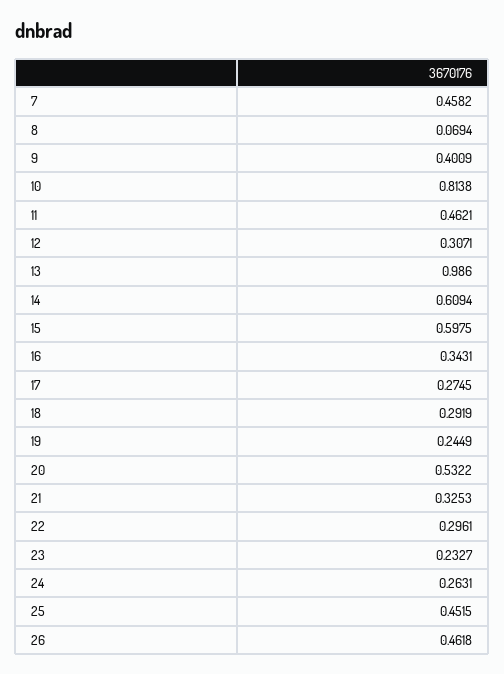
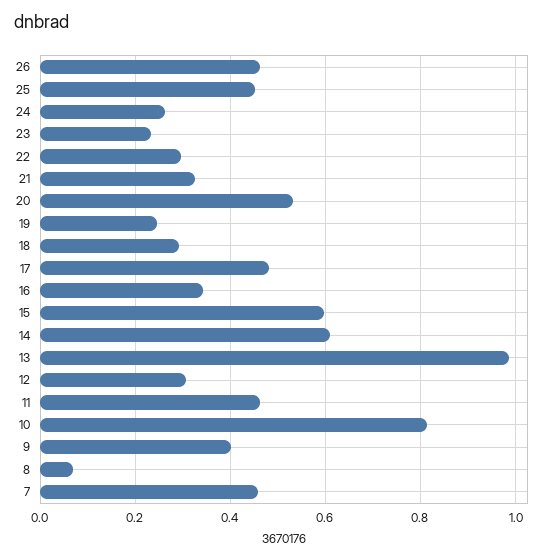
17: 0.2745 -> 0.48

